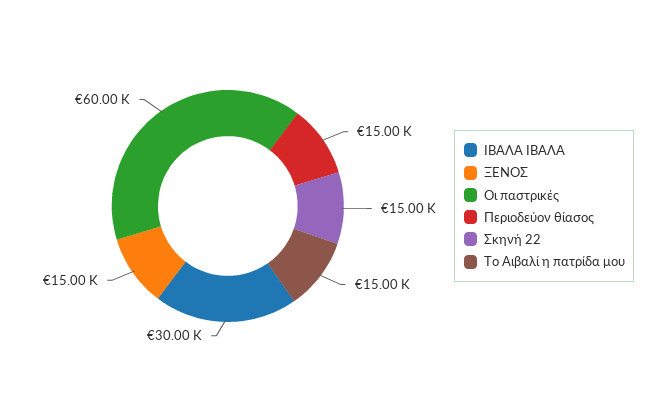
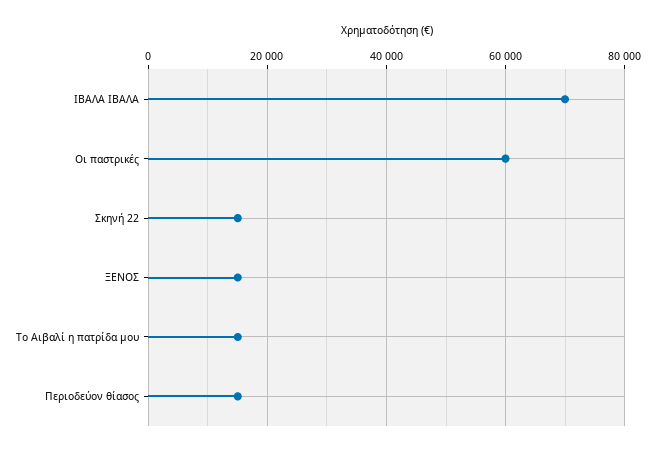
ΙΒΑΛΑ ΙΒΑΛΑ: 30000 -> 70000

